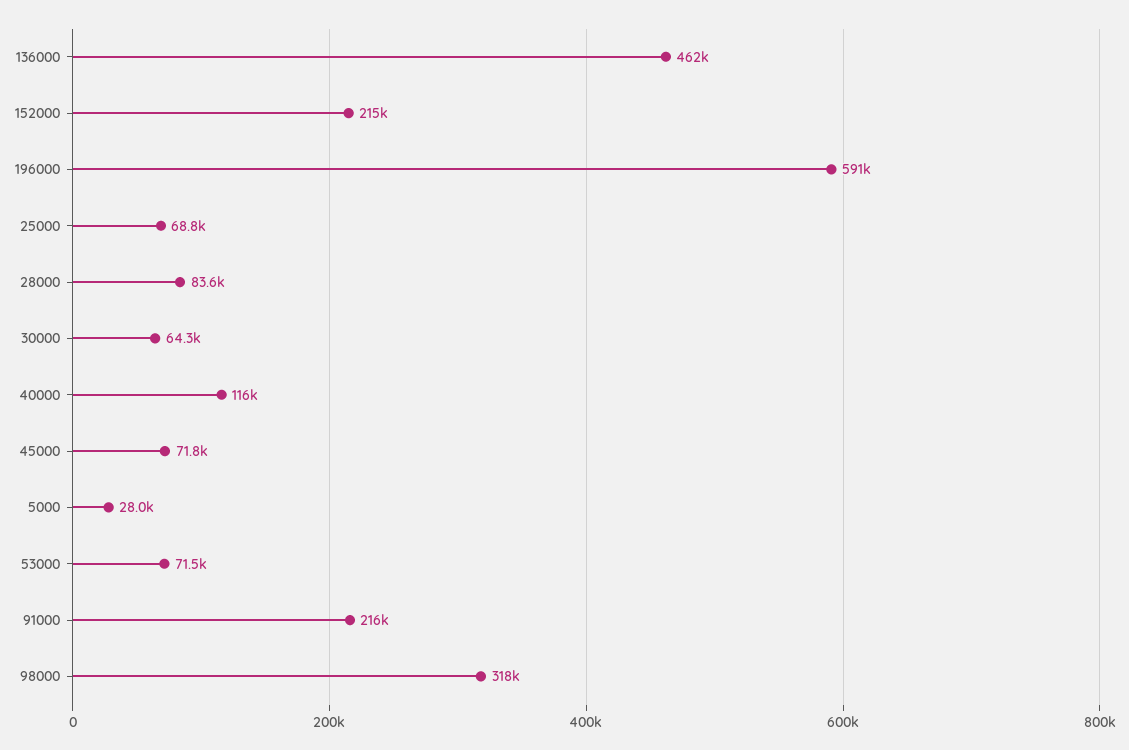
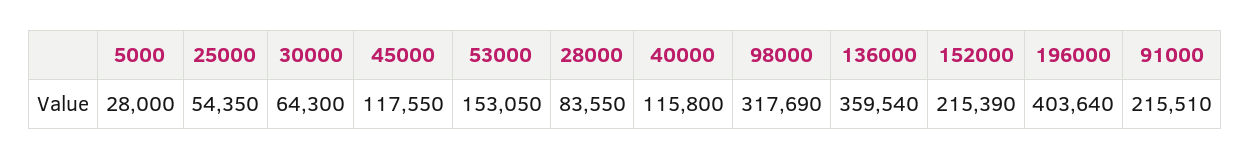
136000: 462000 -> 359540
196000: 591000 -> 403640
25000: 68800 -> 54350
45000: 71800 -> 117550
53000: 71500 -> 153050

